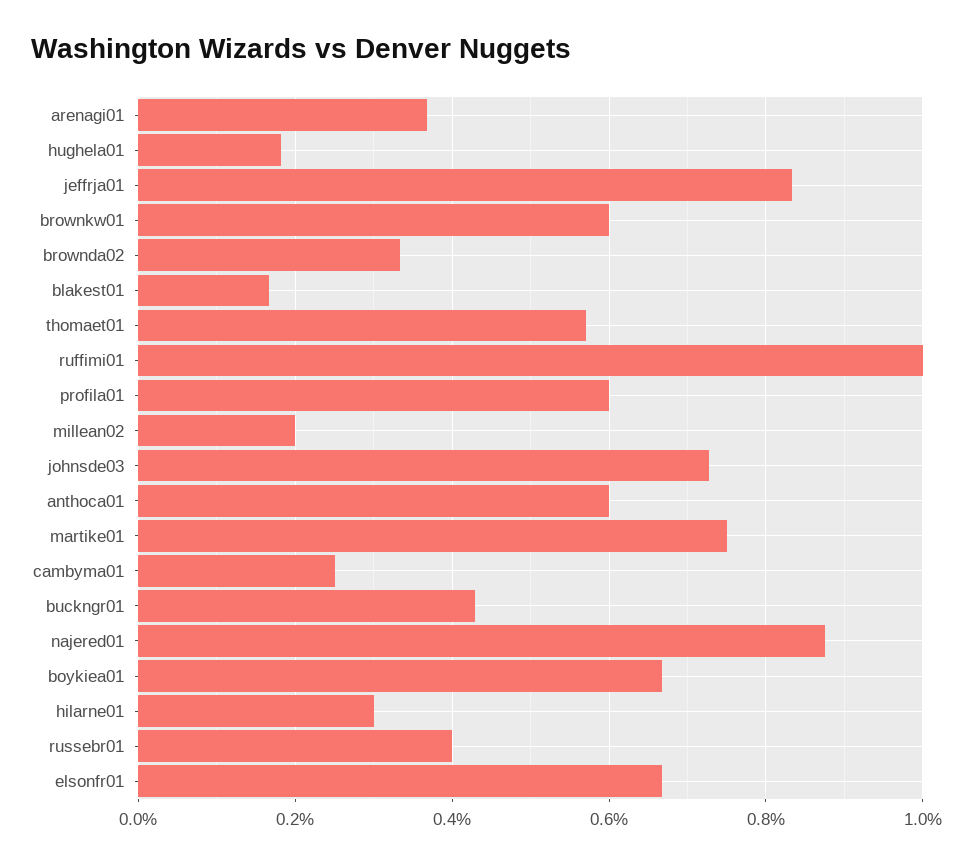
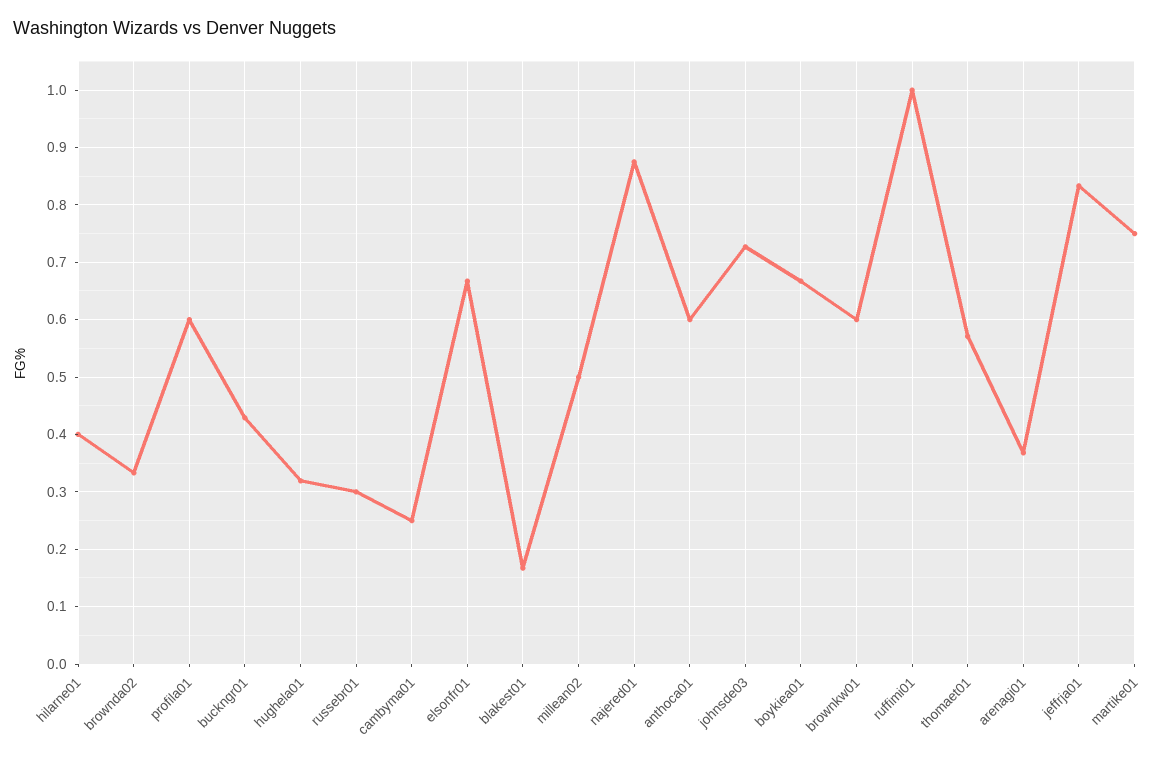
hughela01: 0.18 -> 0.32
millean02: 0.2 -> 0.5
hilarne01: 0.3 -> 0.4
russebr01: 0.4 -> 0.3

